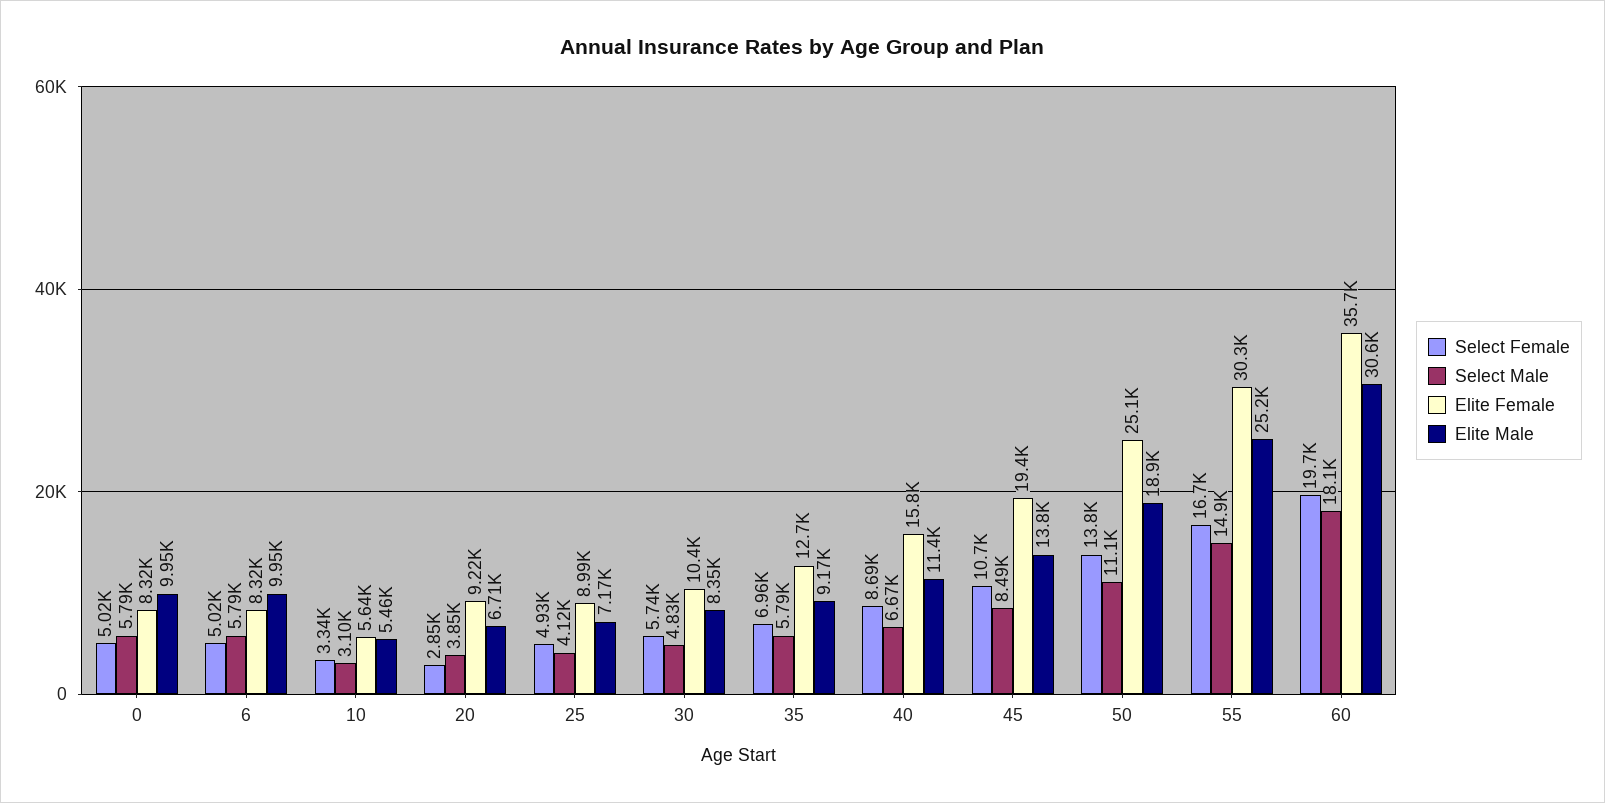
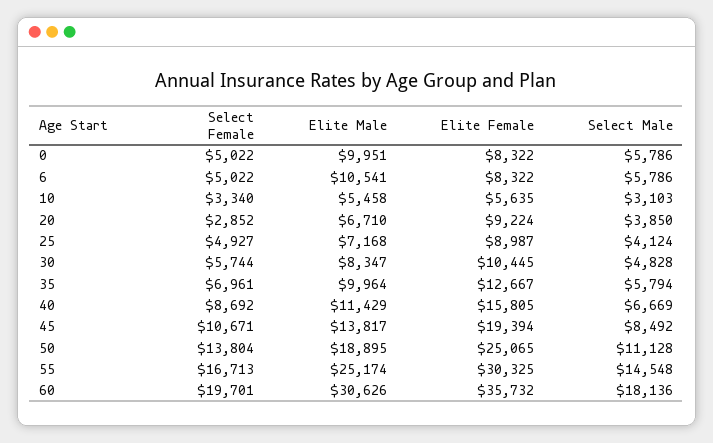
Elite Male, 6: 9950 -> 10541
Elite Male, 35: 9170 -> 9964
Select Male, 55: 14900 -> 14548

